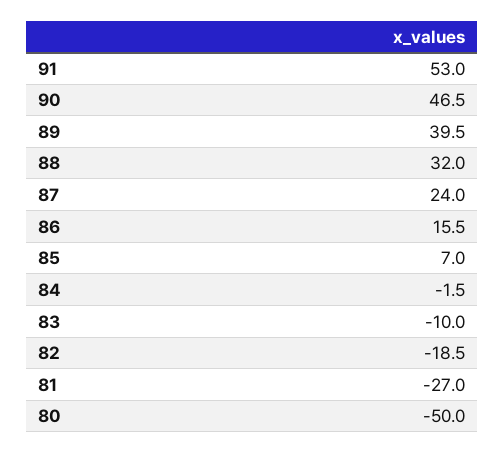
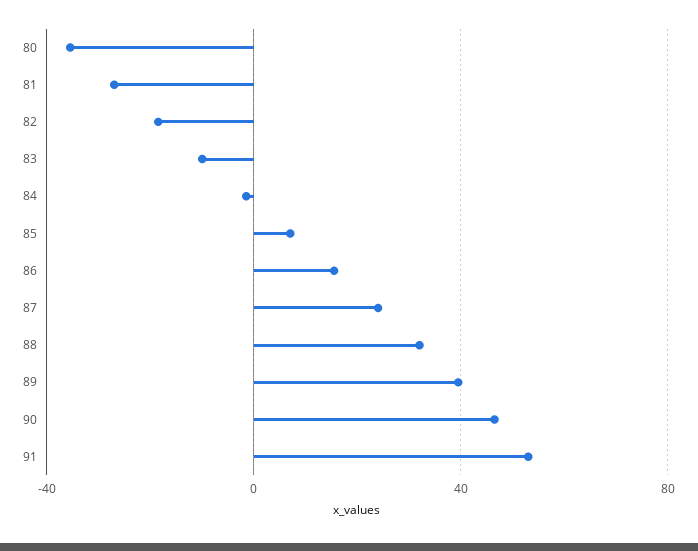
80: -50 -> -35

